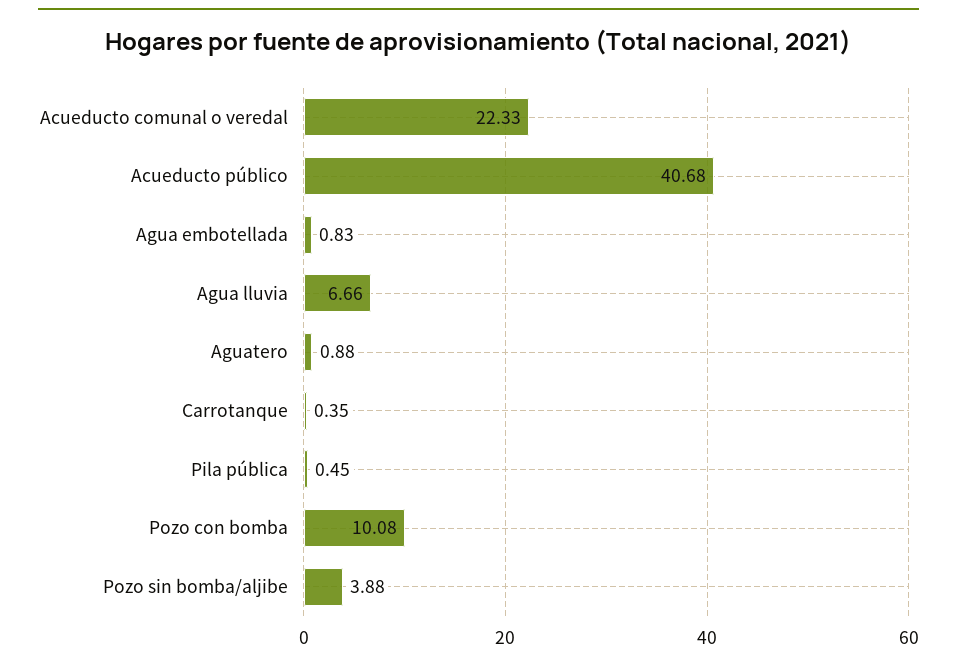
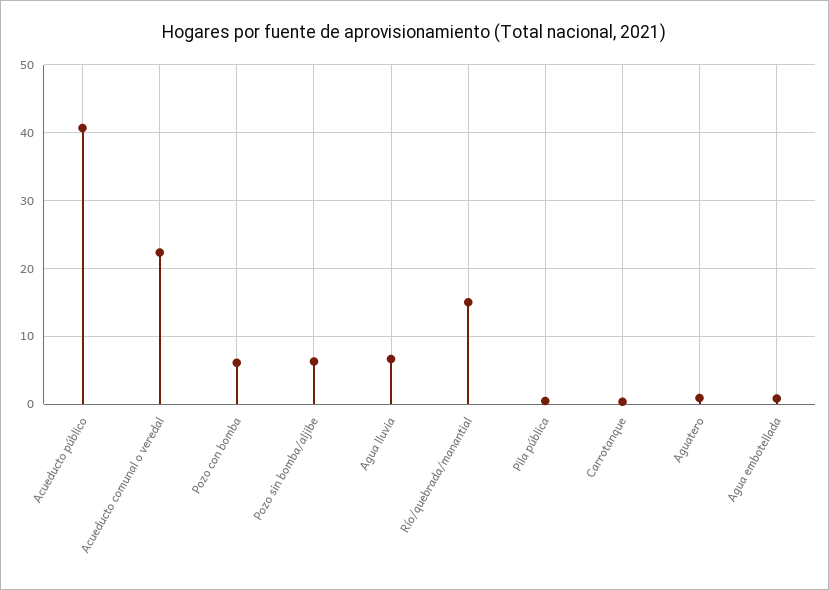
Pozo con bomba: 10.08 -> 6
Pozo sin bomba/aljibe: 3.88 -> 6
Río/quebrada/manantial: none -> 15

